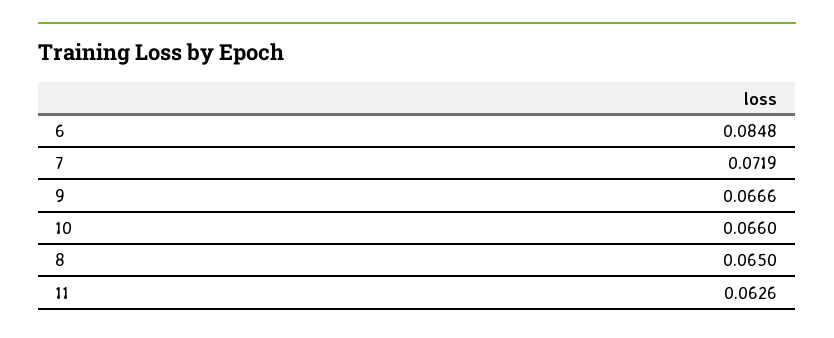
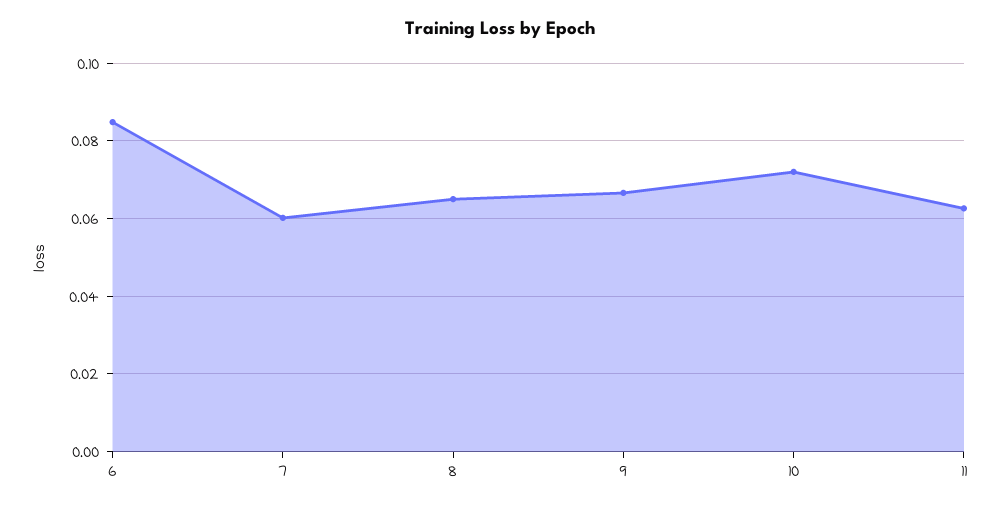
7: 0.0719 -> 0.06
10: 0.066 -> 0.072

